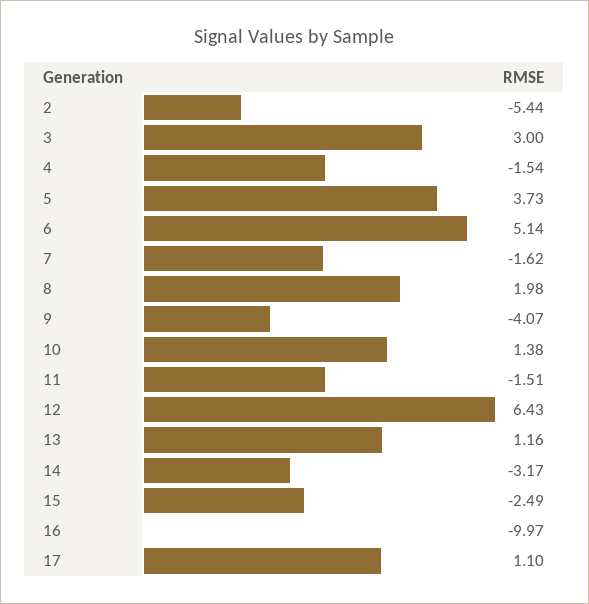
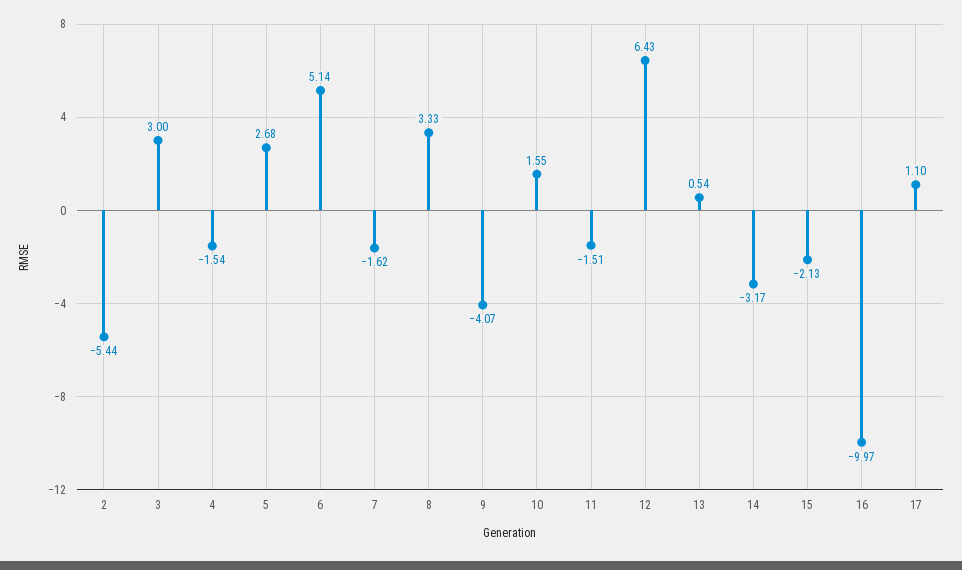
5: 3.73 -> 2.68
8: 1.98 -> 3.33
10: 1.38 -> 1.55
13: 1.16 -> 0.54
15: -2.49 -> -2.13

